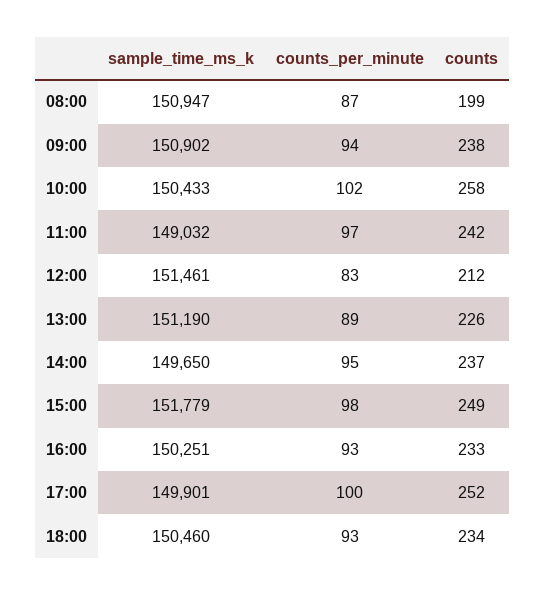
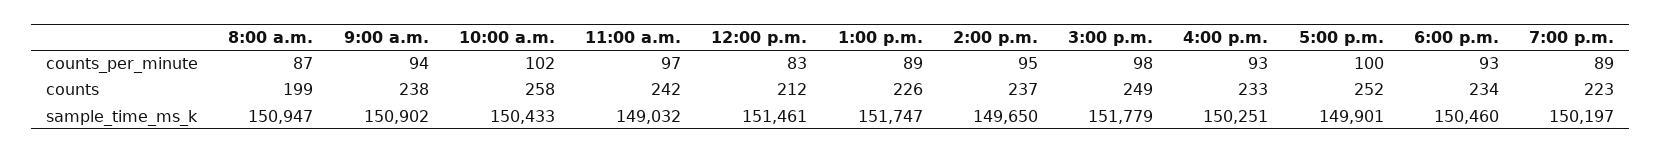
sample_time_ms_k, 13:00: 151190 -> 151747
counts_per_minute, 7:00 p.m.: none -> 89
counts, 7:00 p.m.: none -> 223
sample_time_ms_k, 7:00 p.m.: none -> 150197

